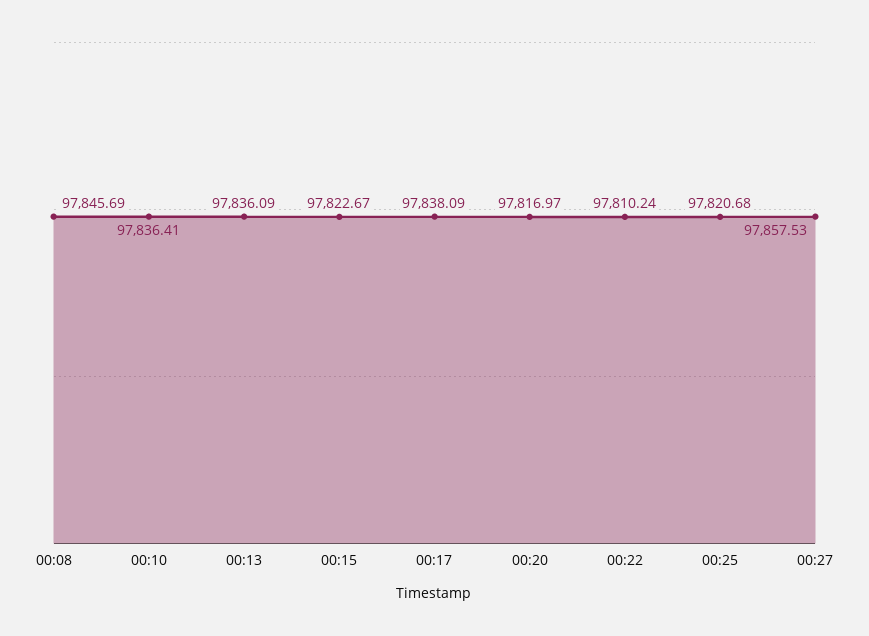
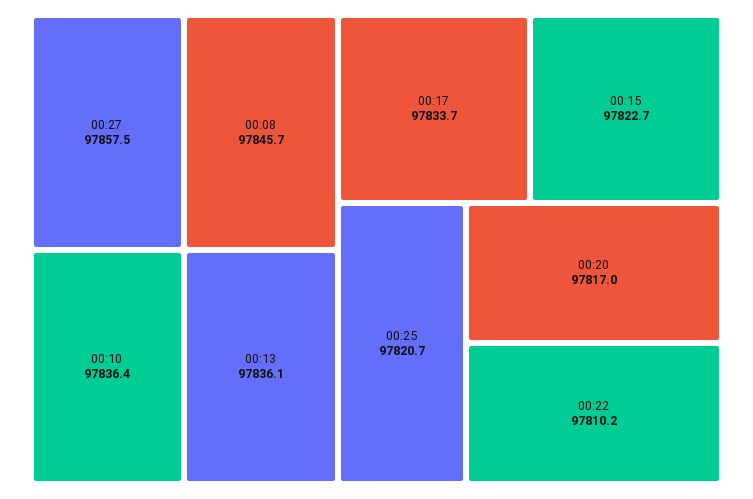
00:17: 97838.09 -> 97833.7

